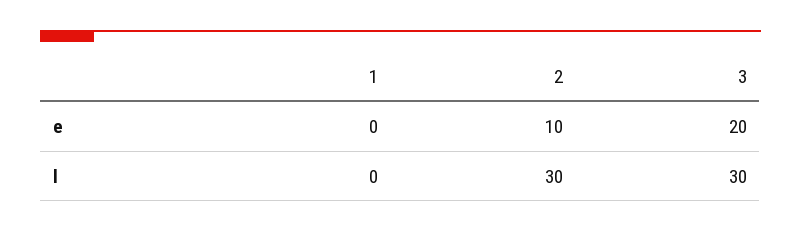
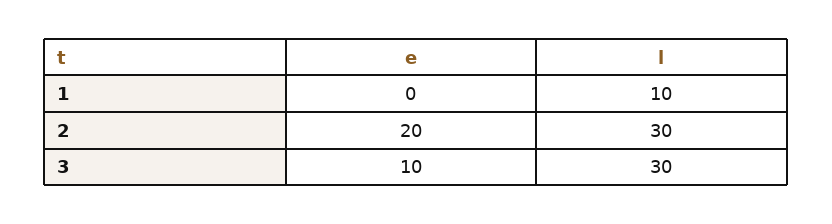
2, e: 10 -> 20
3, e: 20 -> 10
1, l: 0 -> 10

